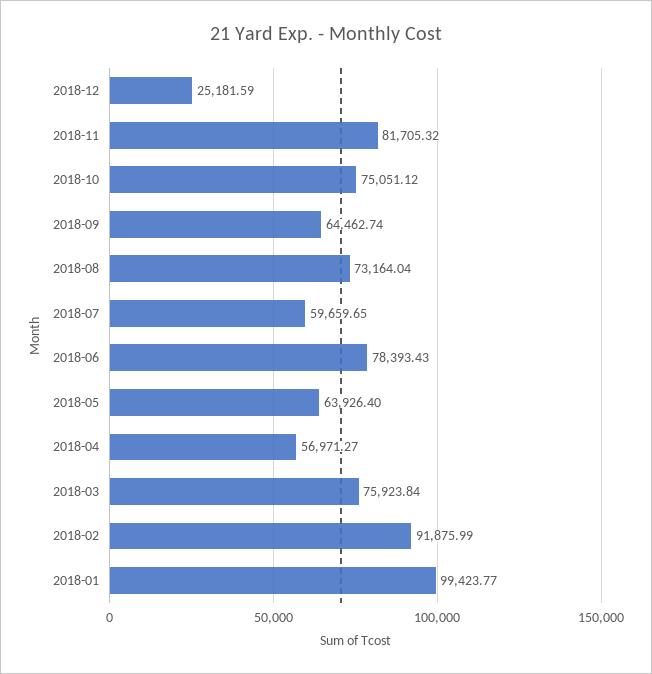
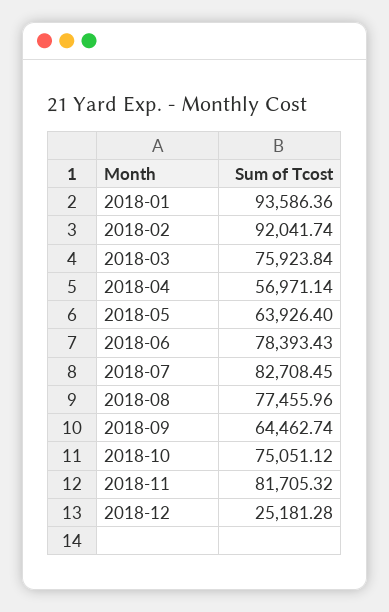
2018-12: 25181.59 -> 25181.28
2018-08: 73164.04 -> 77455.96
2018-07: 59659.65 -> 82708.45
2018-04: 56971.27 -> 56971.14
2018-02: 91875.99 -> 92041.74
2018-01: 99423.77 -> 93586.36

